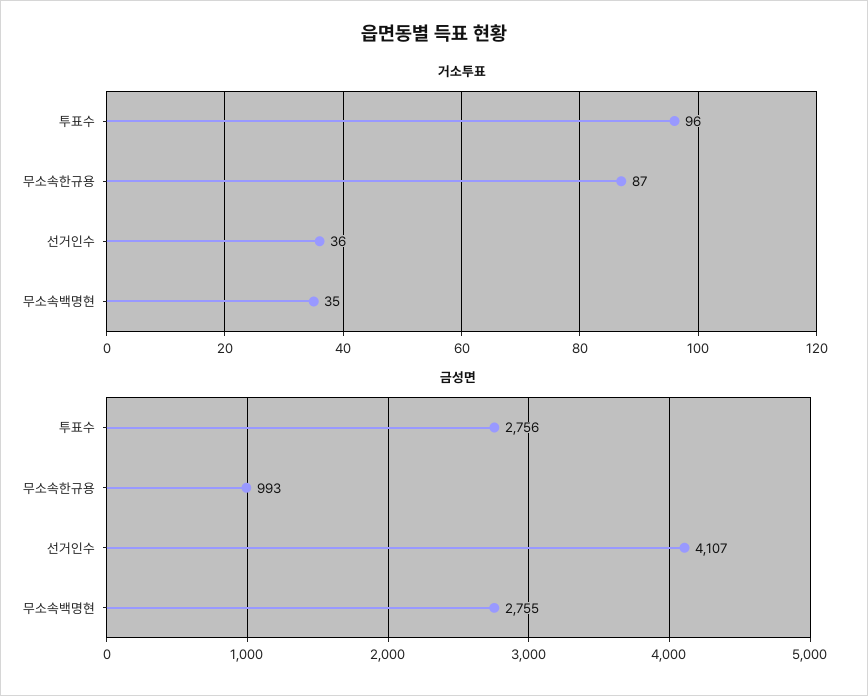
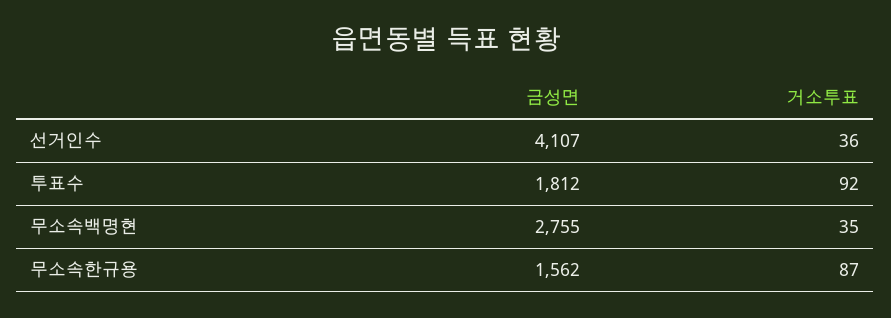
거소투표, 투표수: 96 -> 92
금성면, 투표수: 2756 -> 1812
금성면, 무소속한규용: 993 -> 1562

